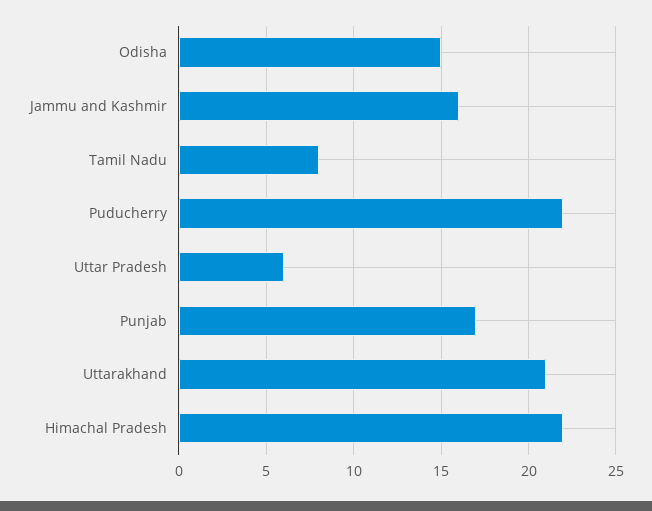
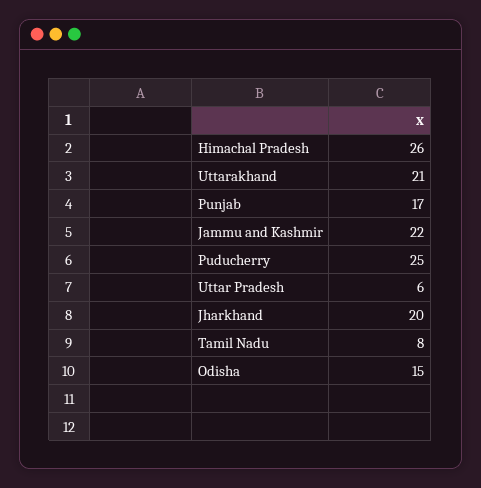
Jammu and Kashmir: 16 -> 22
Puducherry: 22 -> 25
Himachal Pradesh: 22 -> 26
Jharkhand: none -> 20

